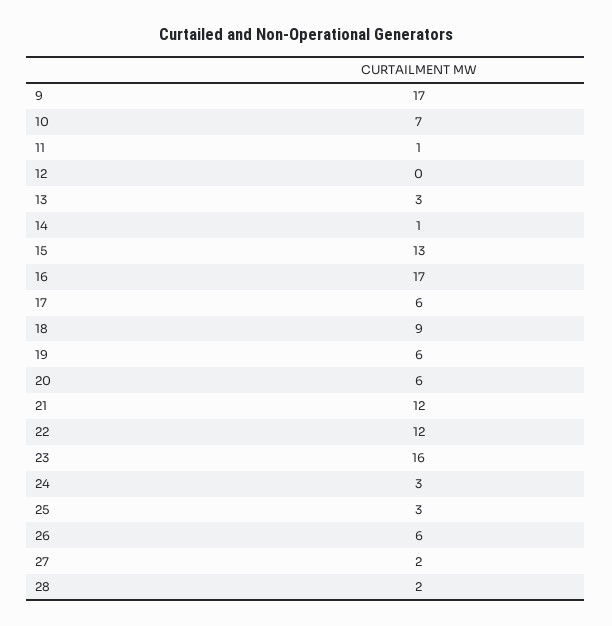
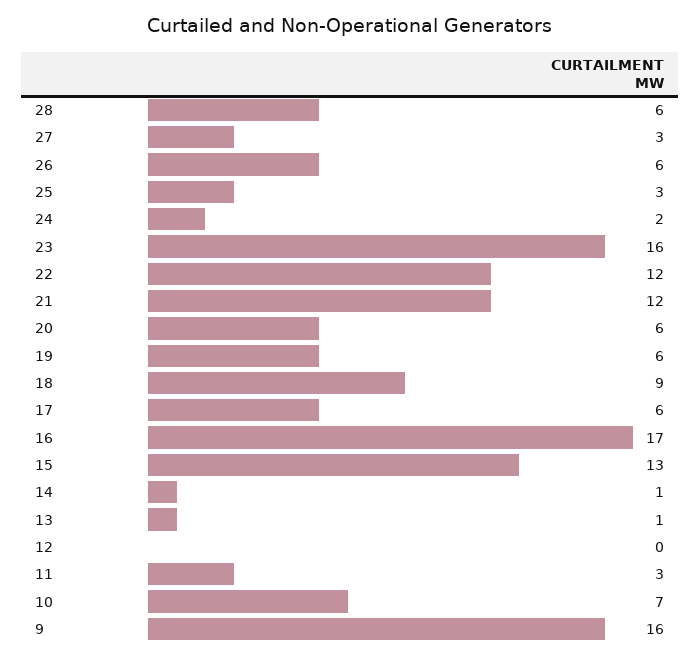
9: 17 -> 16
11: 1 -> 3
13: 3 -> 1
24: 3 -> 2
27: 2 -> 3
28: 2 -> 6

